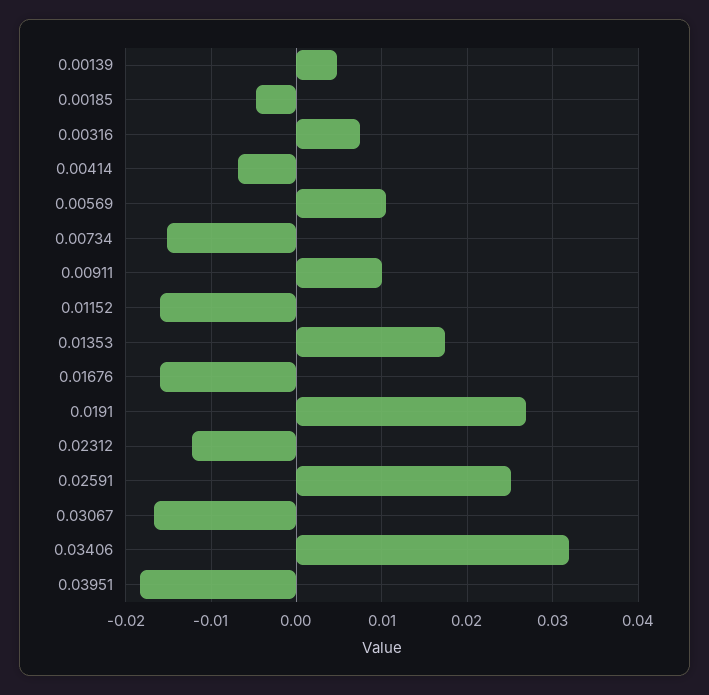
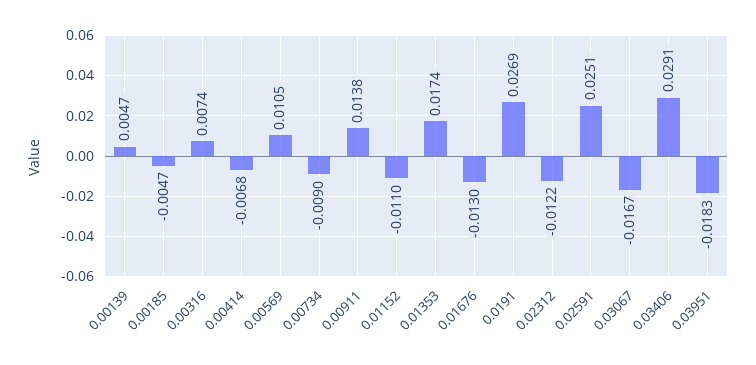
0.00734: -0.015 -> -0.009
0.00911: 0.01 -> 0.0138
0.01152: -0.016 -> -0.011
0.01676: -0.016 -> -0.013
0.03406: 0.032 -> 0.0291

